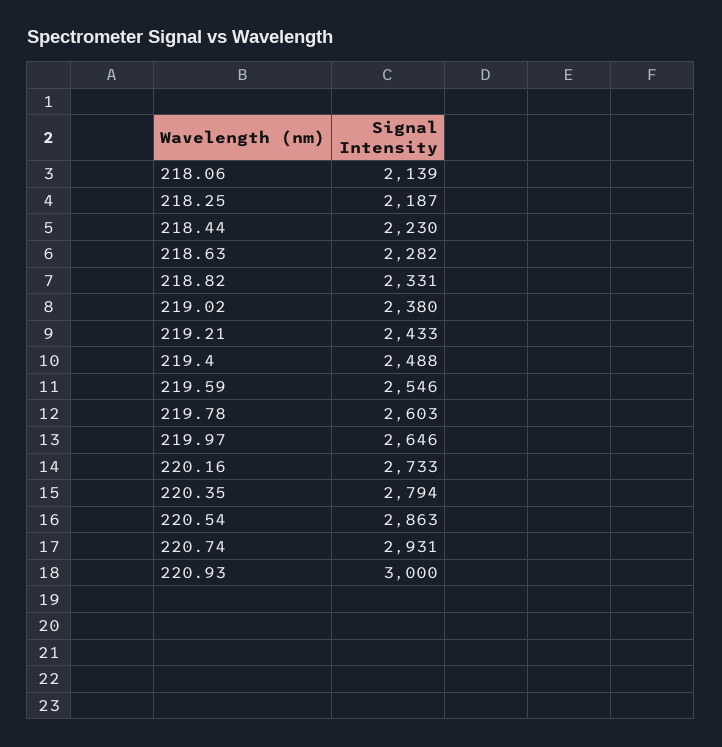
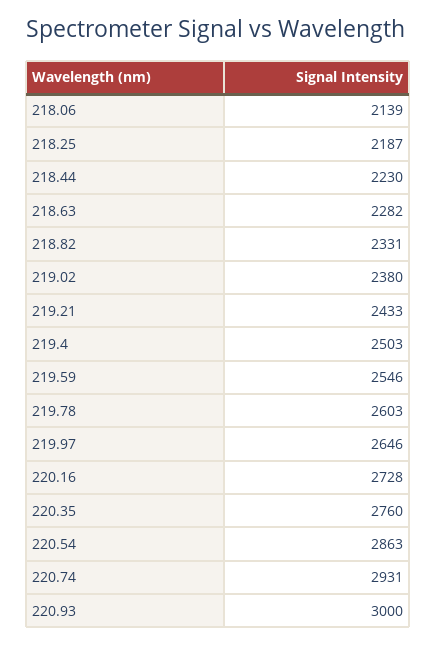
219.4: 2488 -> 2503
220.16: 2733 -> 2728
220.35: 2794 -> 2760

